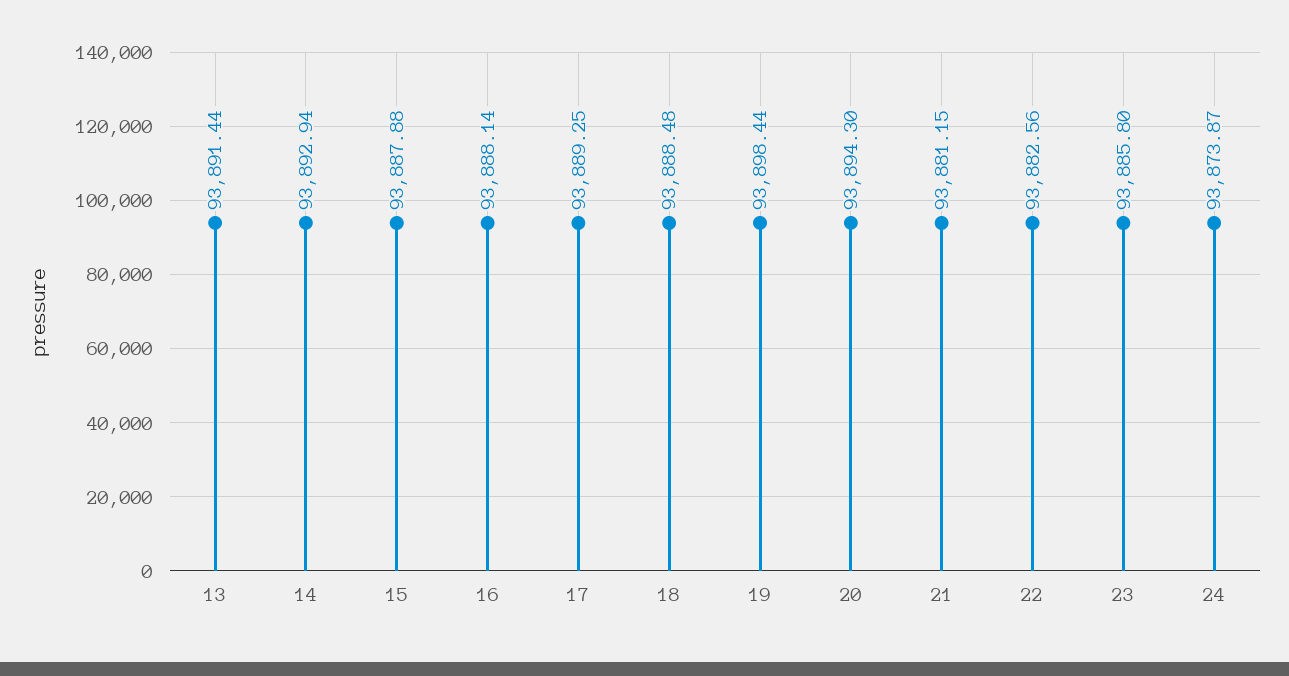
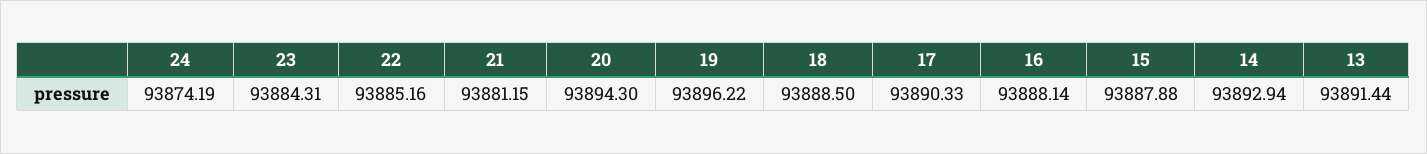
17: 93889.25 -> 93890.33
18: 93888.48 -> 93888.5
19: 93898.44 -> 93896.22
22: 93882.56 -> 93885.16
23: 93885.8 -> 93884.31
24: 93873.87 -> 93874.19

